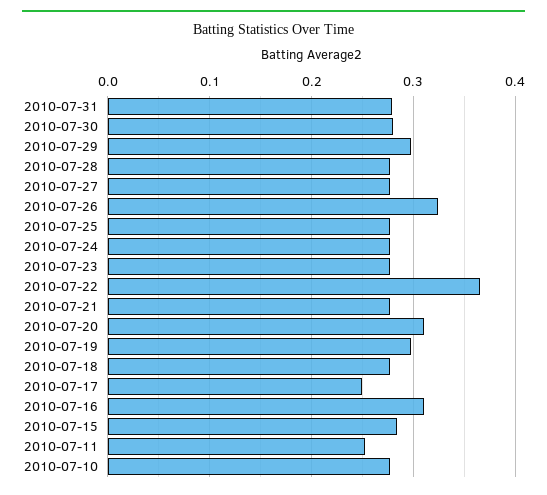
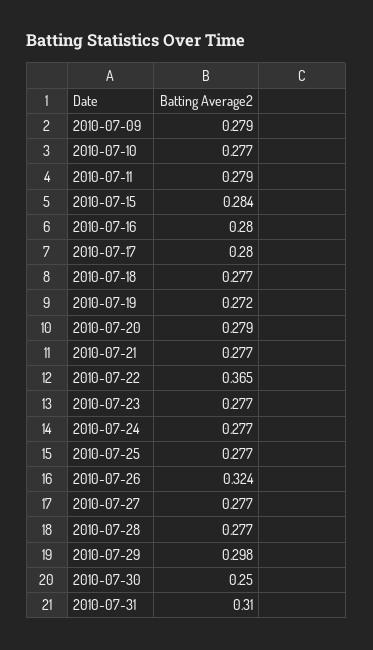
2010-07-31: 0.28 -> 0.31
2010-07-30: 0.28 -> 0.25
2010-07-20: 0.31 -> 0.279
2010-07-19: 0.3 -> 0.272
2010-07-17: 0.25 -> 0.28
2010-07-16: 0.31 -> 0.28
2010-07-11: 0.25 -> 0.279
2010-07-09: none -> 0.279

